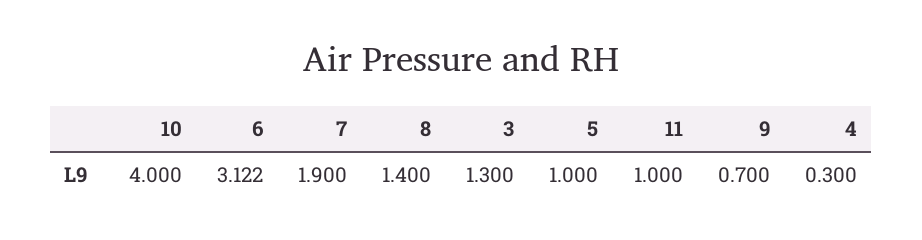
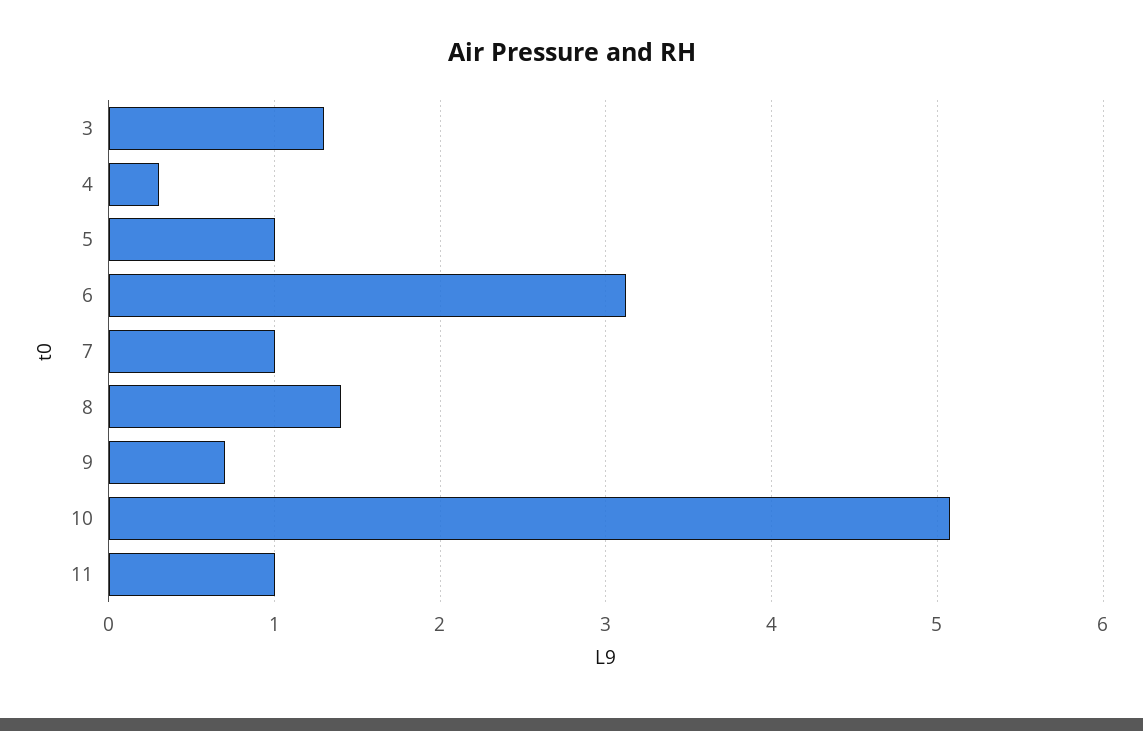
10: 4 -> 5.1
7: 1.9 -> 1

